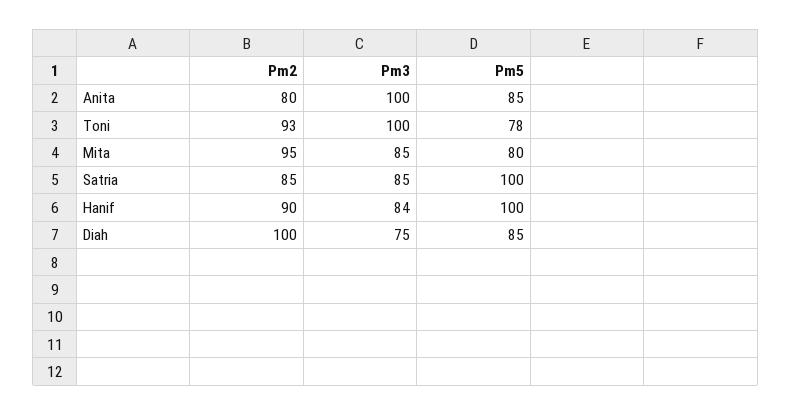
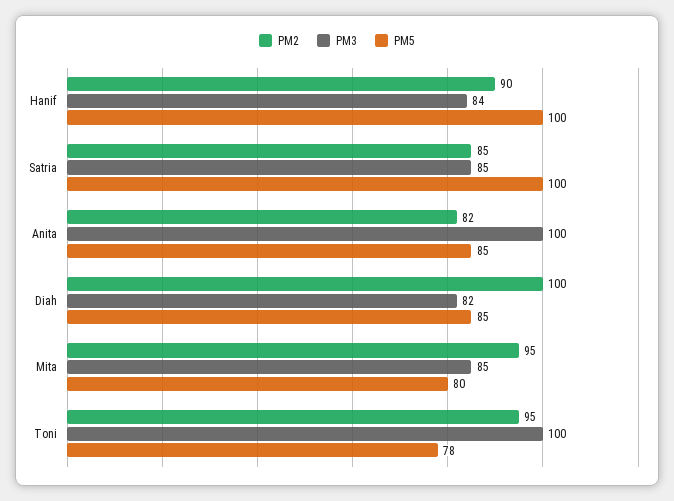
Pm2, Anita: 80 -> 82
Pm2, Toni: 93 -> 95
Pm3, Diah: 75 -> 82

